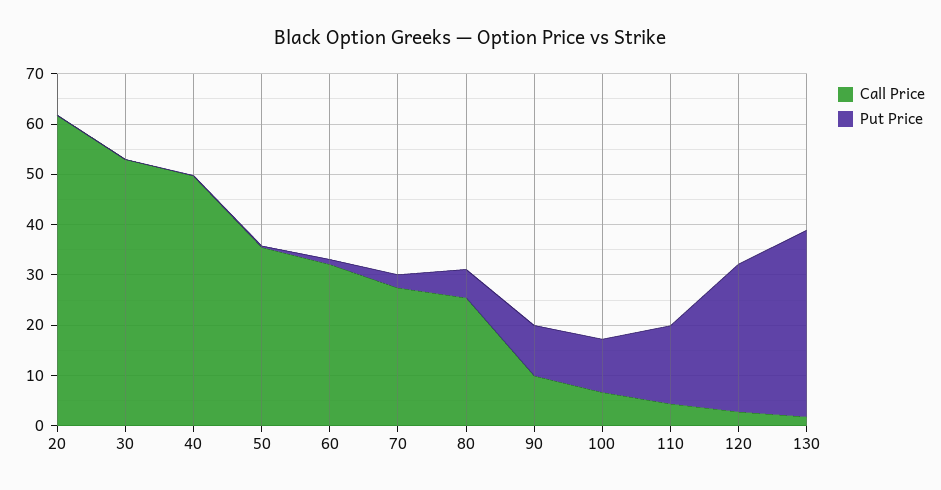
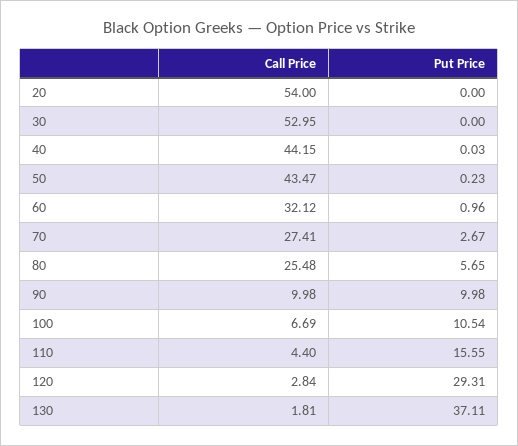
Call Price, 20: 62 -> 54
Call Price, 40: 50 -> 44.15
Call Price, 50: 36 -> 43.47

